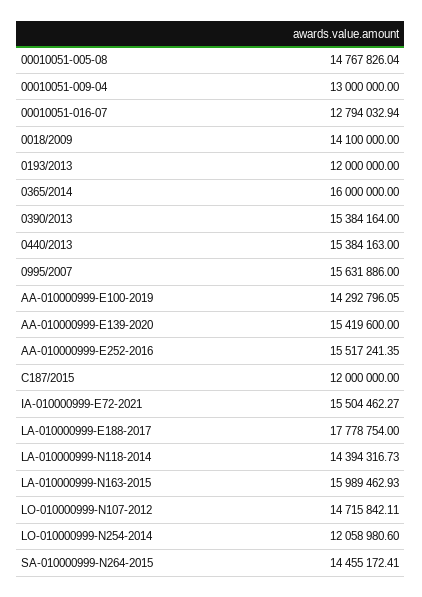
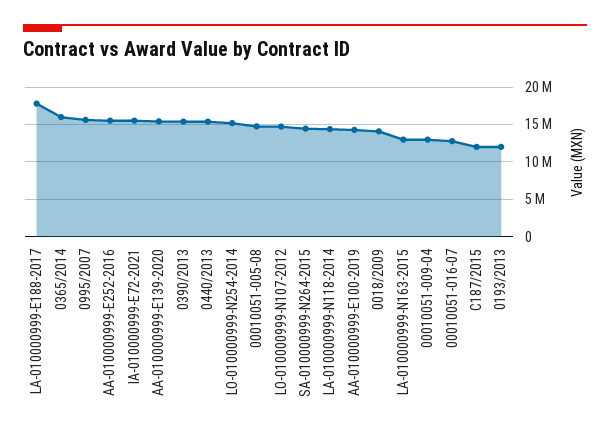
LA-010000999-N163-2015: 15989462.93 -> 13000000
LO-010000999-N254-2014: 12058980.6 -> 15000000

